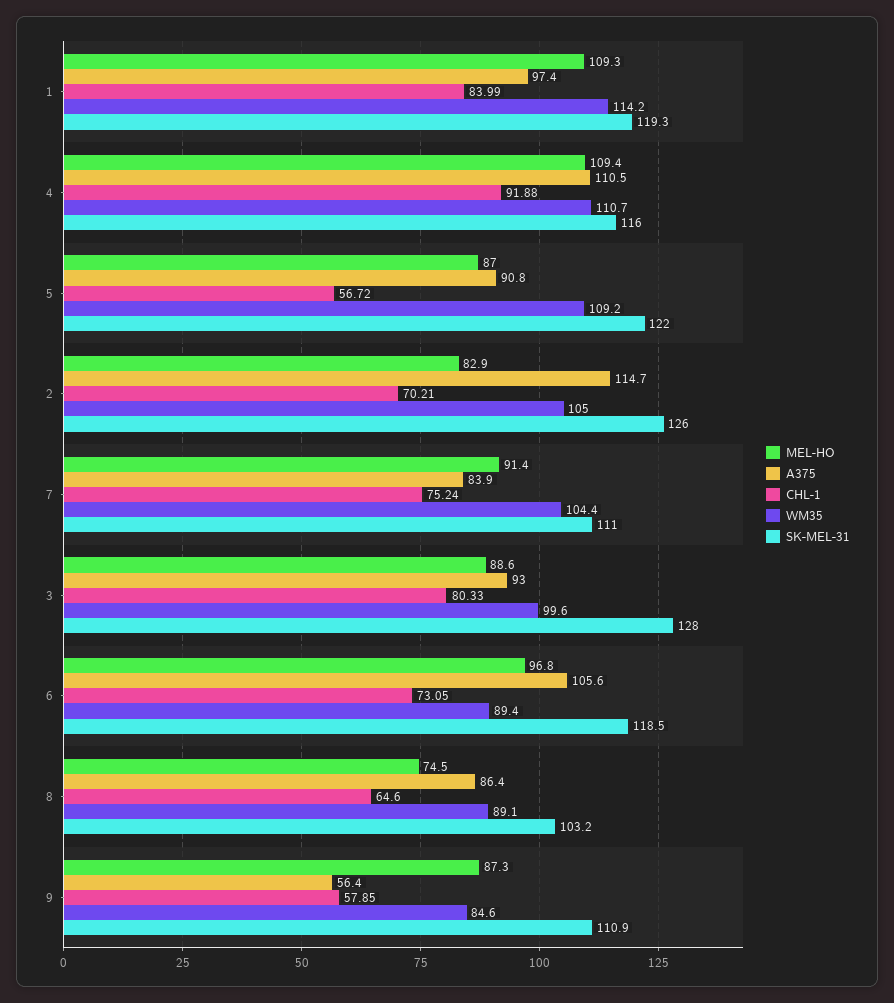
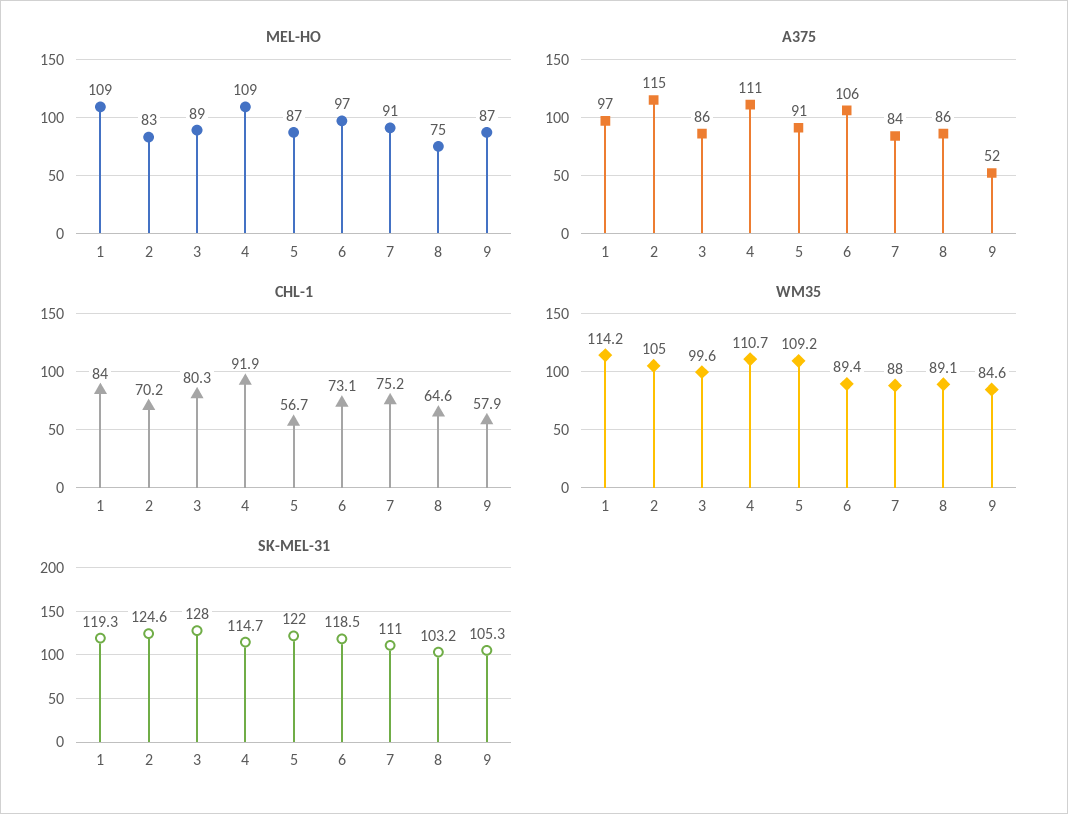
SK-MEL-31, 4: 116 -> 114.7
SK-MEL-31, 2: 126 -> 124.6
WM35, 7: 104.4 -> 88
A375, 3: 93 -> 86
A375, 9: 56.4 -> 52
SK-MEL-31, 9: 110.9 -> 105.3

